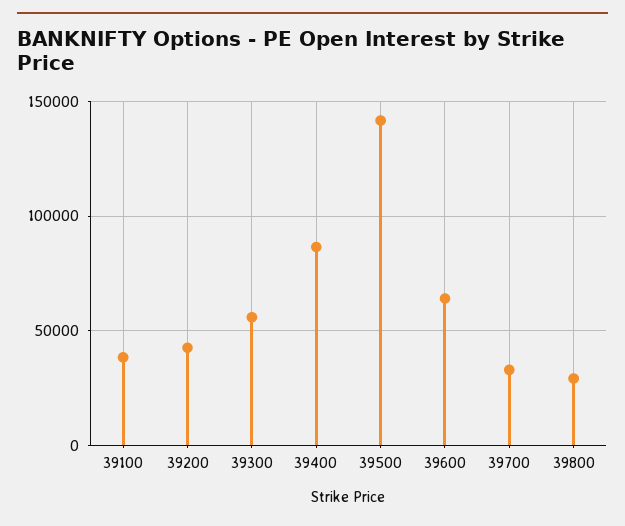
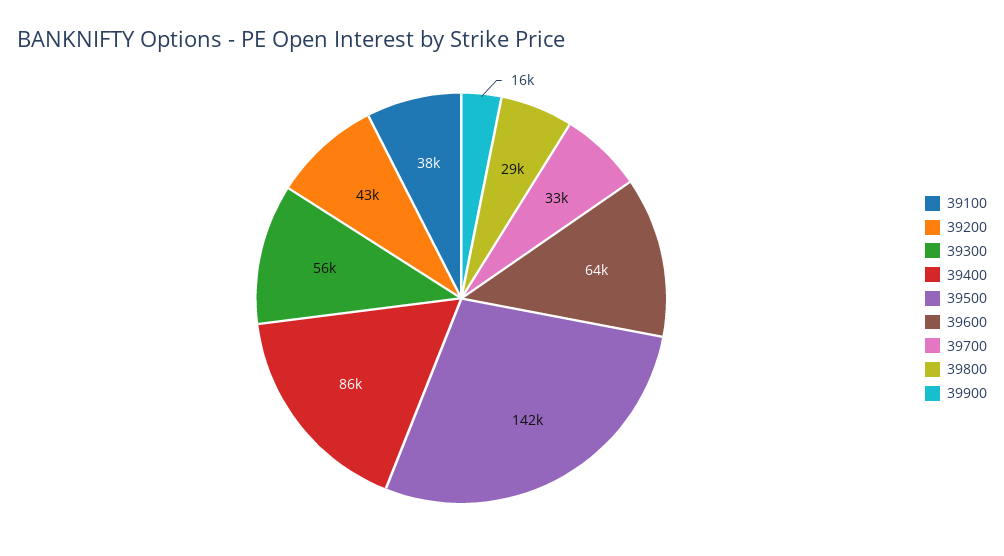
39900: none -> 16000

